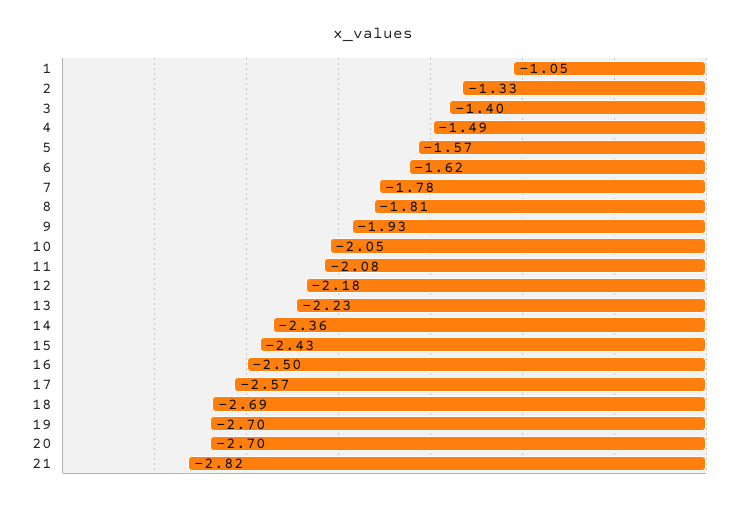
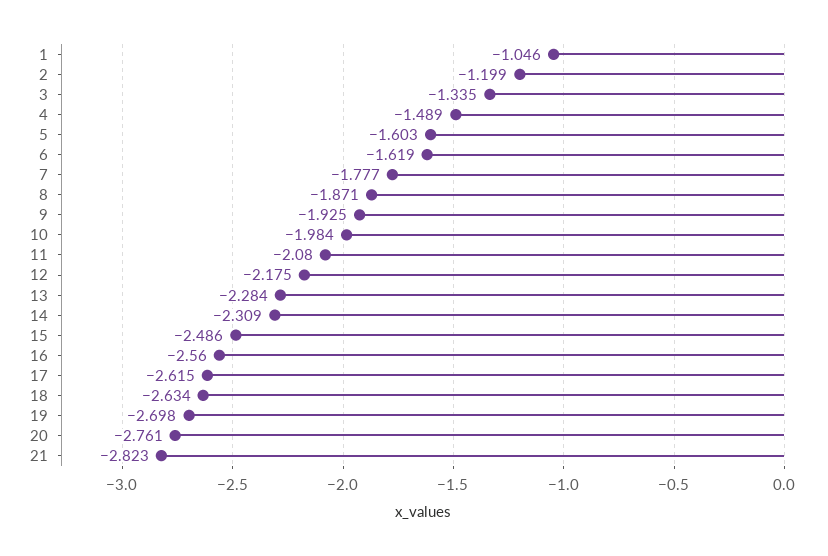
2: -1.33 -> -1.199
3: -1.4 -> -1.335
5: -1.57 -> -1.603
8: -1.81 -> -1.871
10: -2.05 -> -1.984
13: -2.23 -> -2.284
14: -2.36 -> -2.309
15: -2.43 -> -2.486
16: -2.5 -> -2.56
17: -2.57 -> -2.615
18: -2.69 -> -2.634
20: -2.7 -> -2.761

